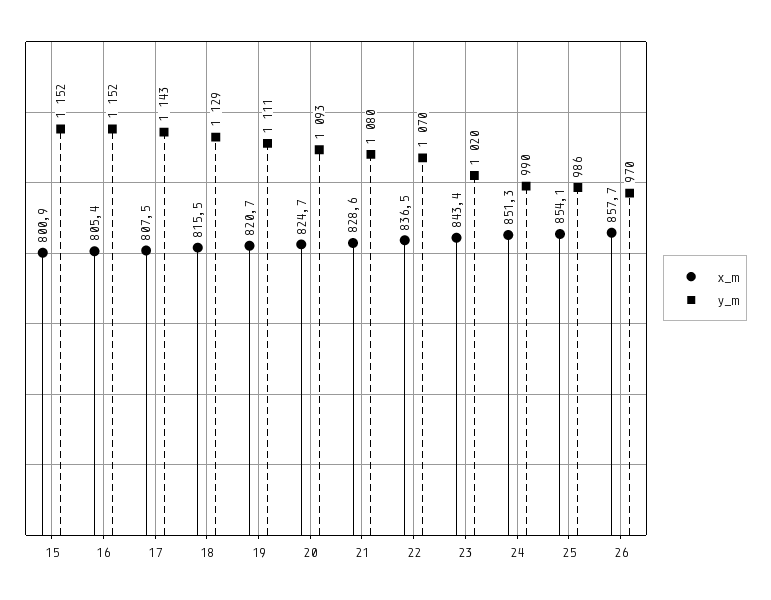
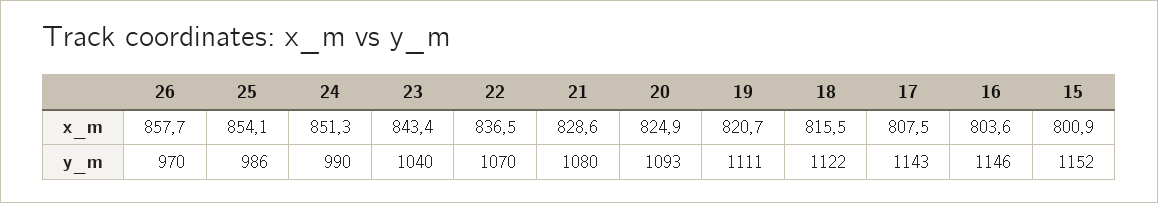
x_m, 16: 805.4 -> 803.6
y_m, 16: 1152 -> 1146
y_m, 18: 1129 -> 1122
x_m, 20: 824.7 -> 824.9
y_m, 23: 1020 -> 1040

